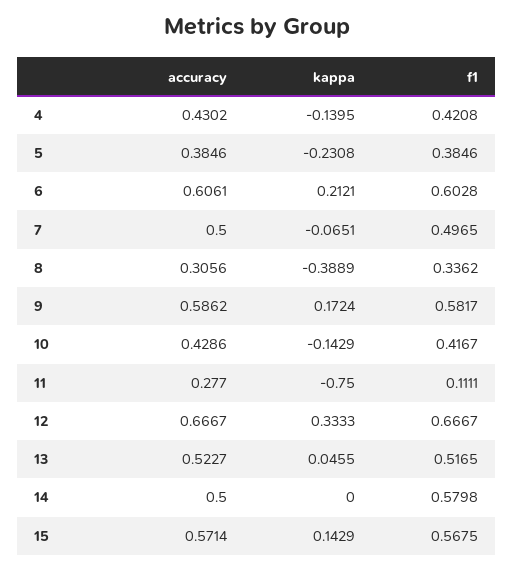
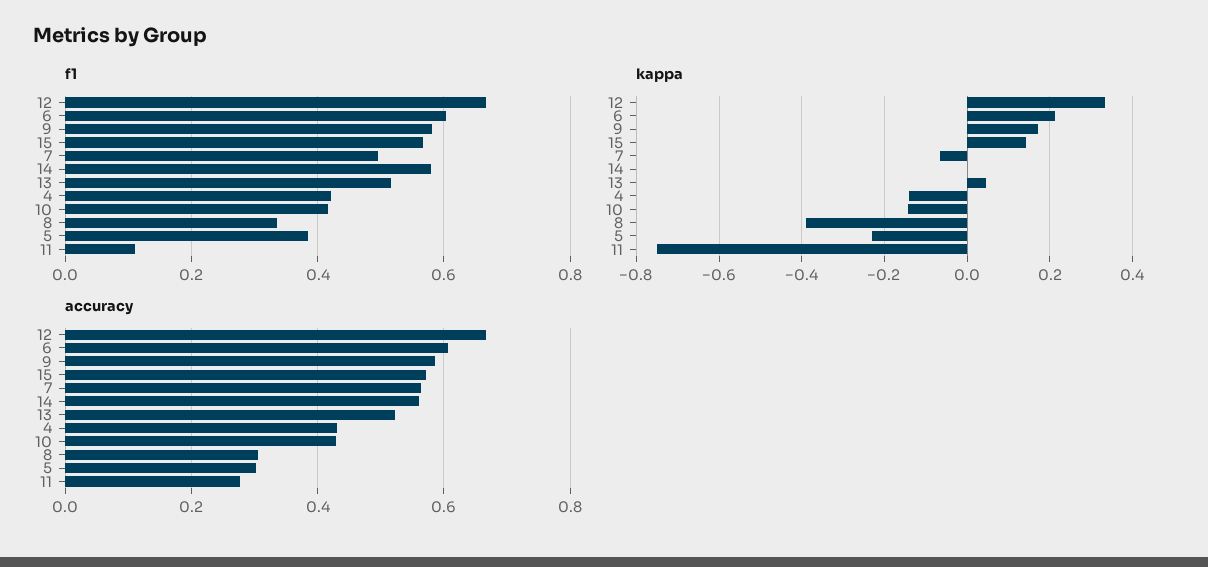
accuracy, 5: 0.3846 -> 0.3
accuracy, 7: 0.5 -> 0.56
accuracy, 14: 0.5 -> 0.56

